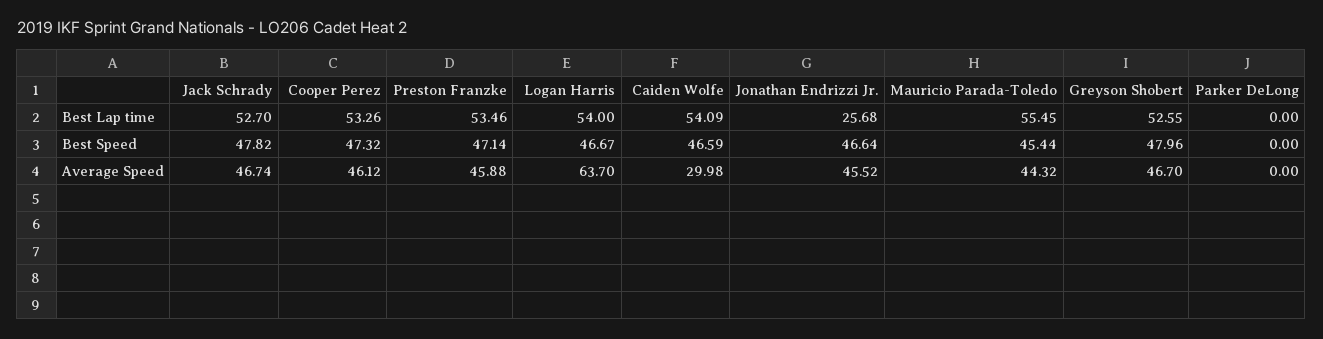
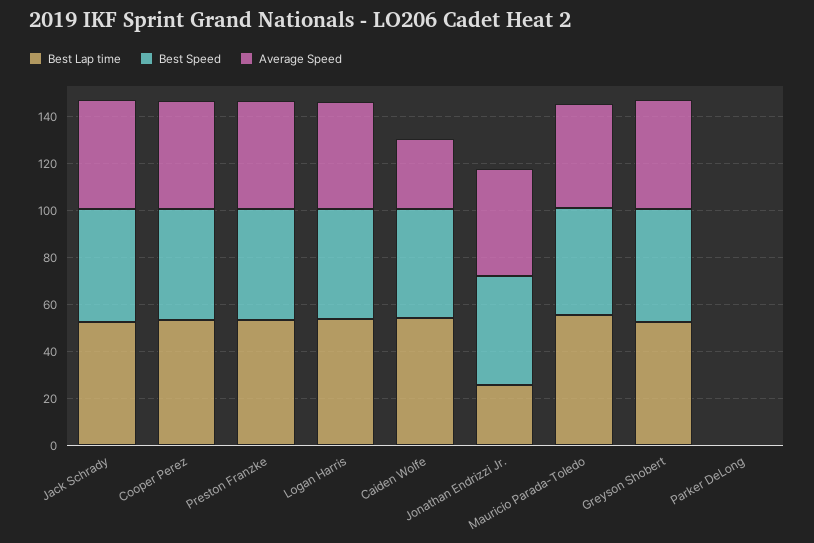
Average Speed, Logan Harris: 63.7 -> 45

